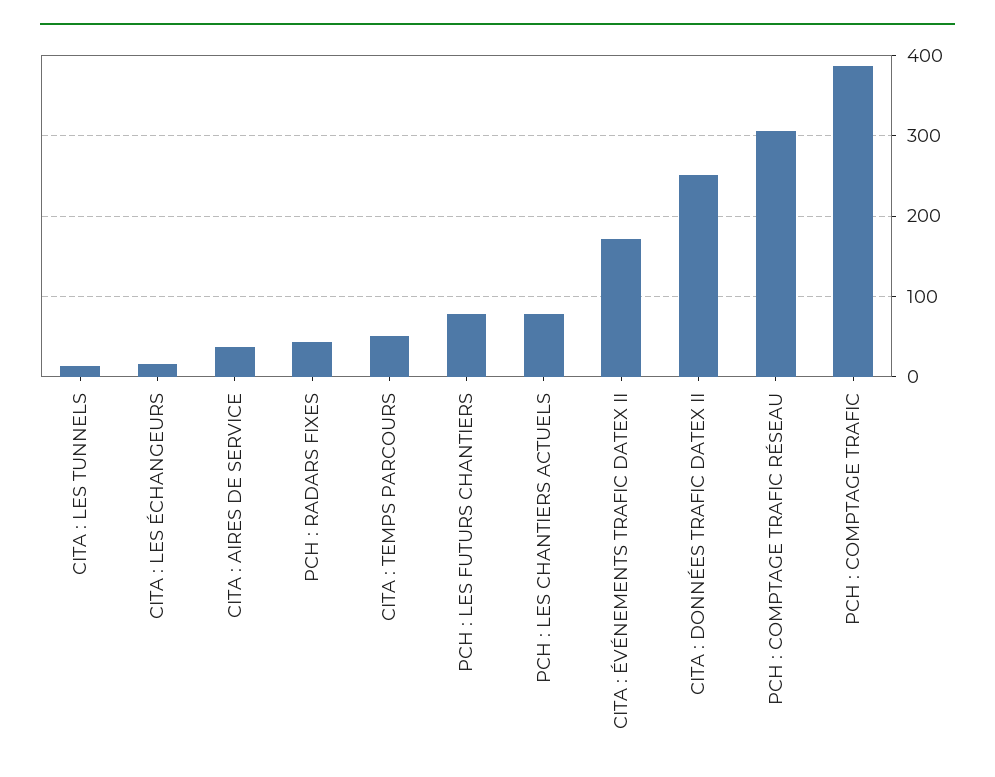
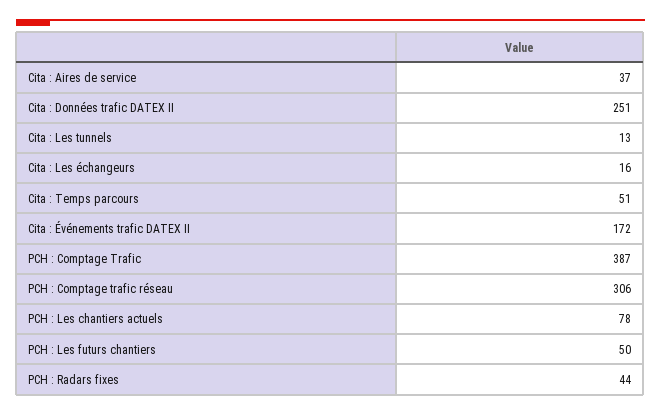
PCH : LES FUTURS CHANTIERS: 80 -> 50

